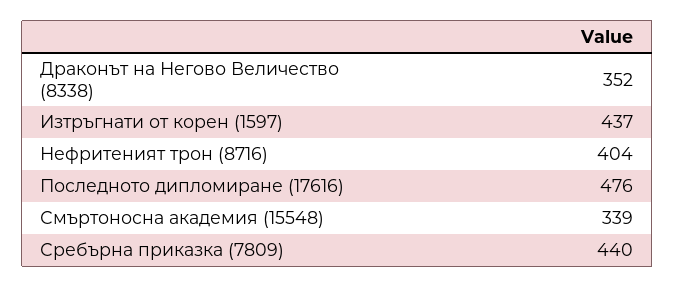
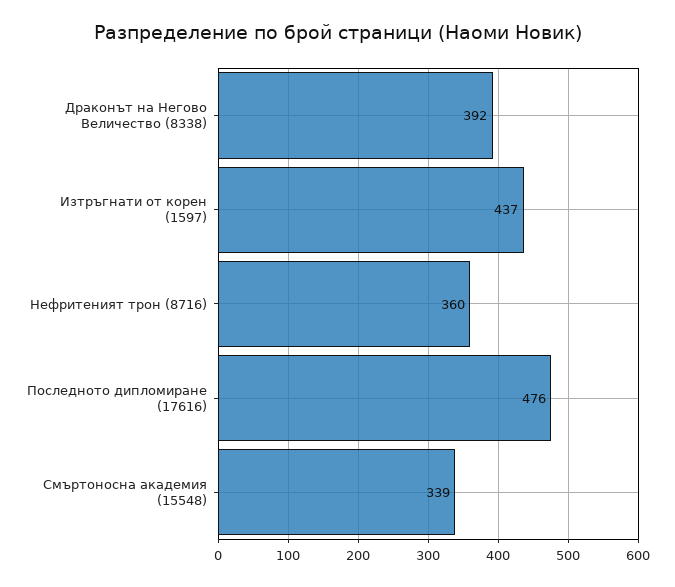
Драконът на Негово Величество (8338): 352 -> 392
Нефритеният трон (8716): 404 -> 360
Сребърна приказка (7809): 440 -> none

